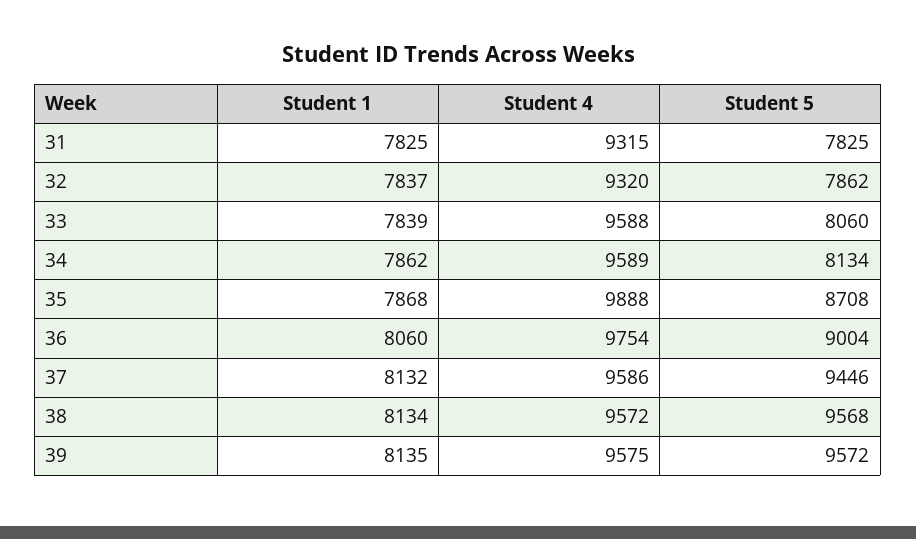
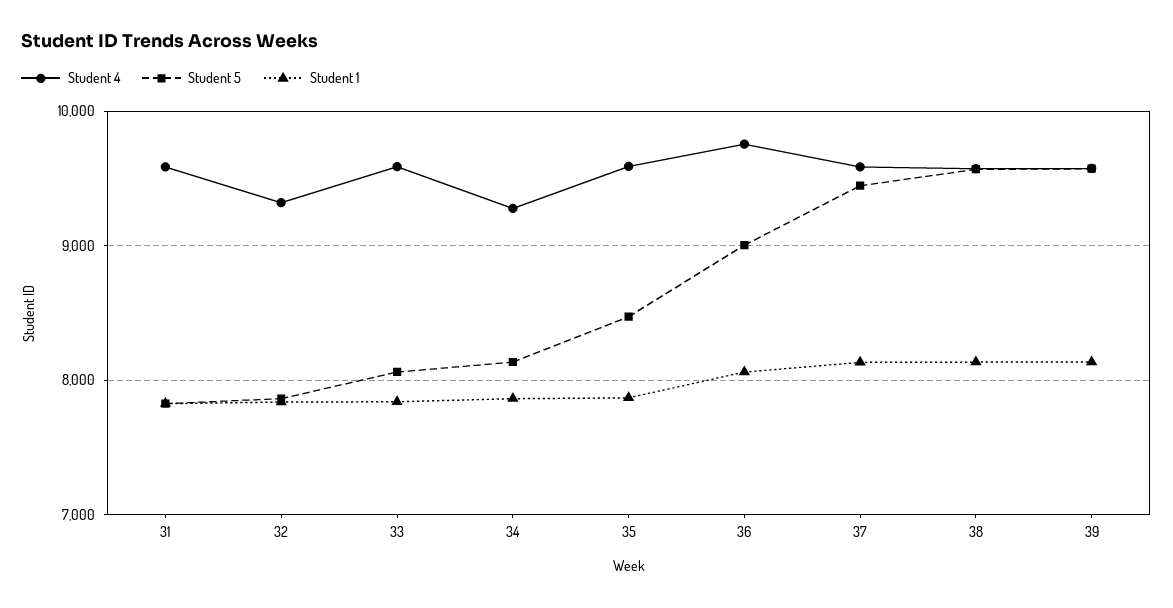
Student 4, 31: 9315 -> 9600
Student 4, 34: 9589 -> 9300
Student 4, 35: 9888 -> 9600
Student 5, 35: 8708 -> 8500

